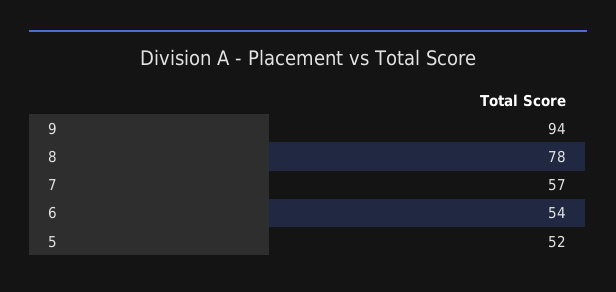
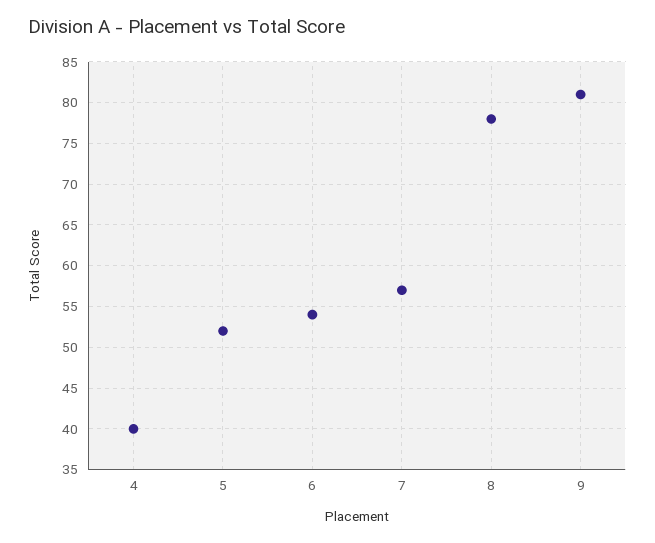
9: 94 -> 81
4: none -> 40

